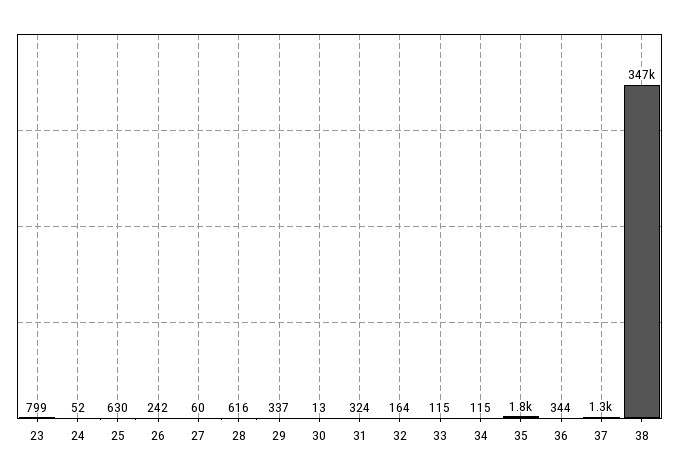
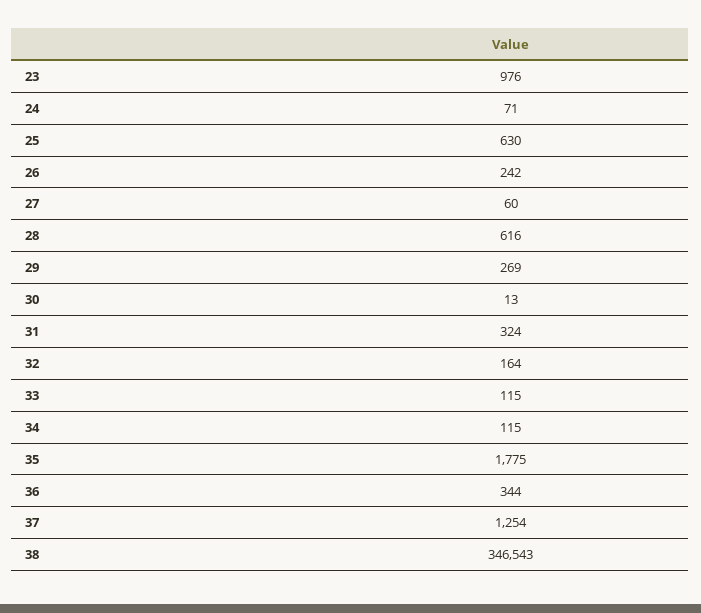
23: 799 -> 976
24: 52 -> 71
29: 337 -> 269

